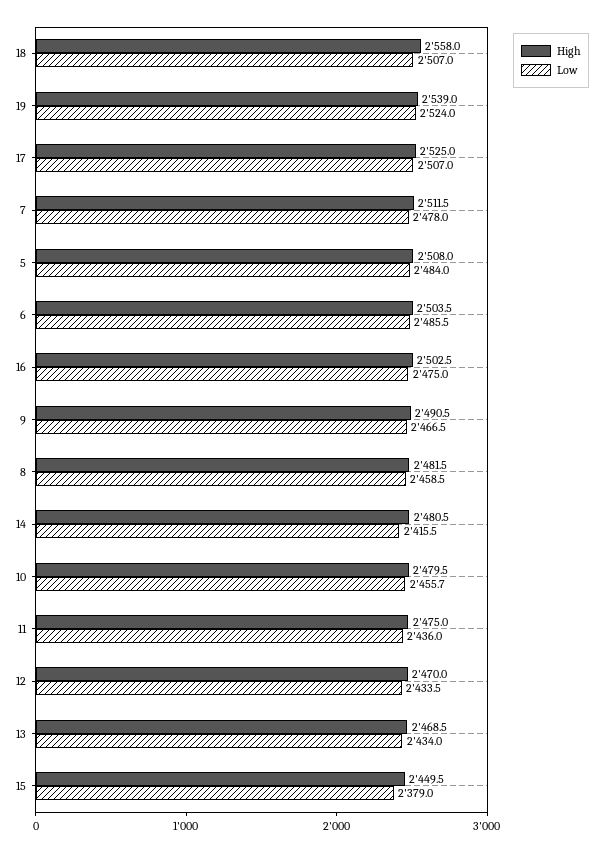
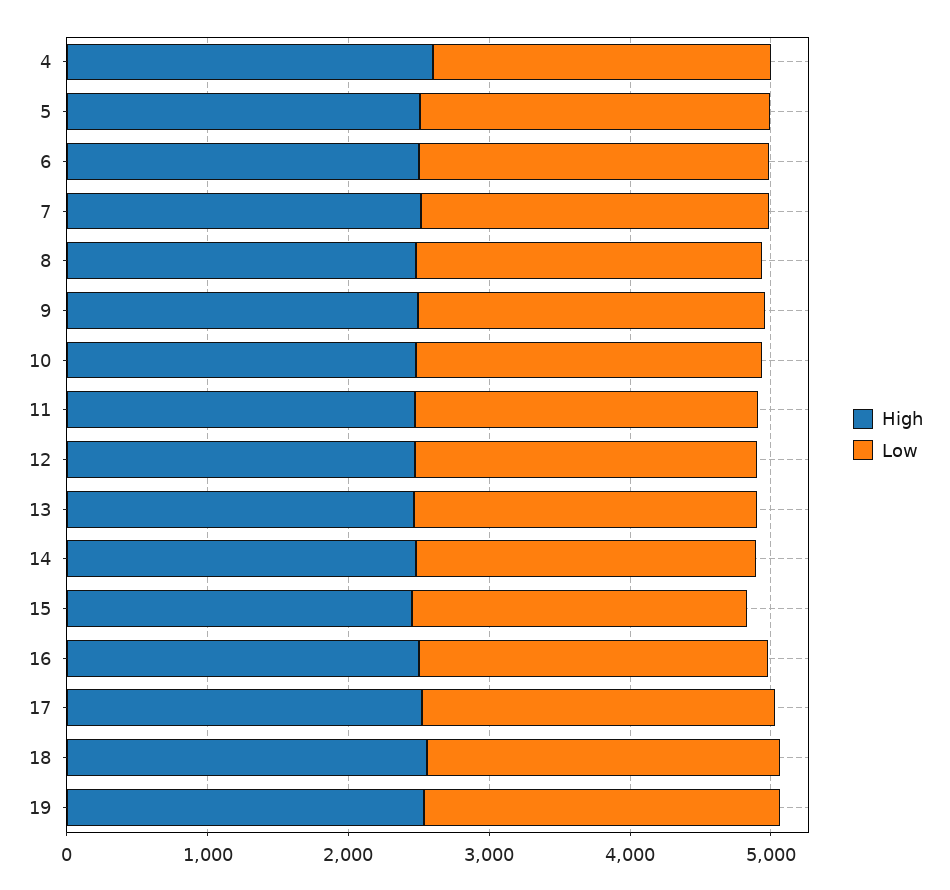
High, 4: none -> 2600
Low, 4: none -> 2400

